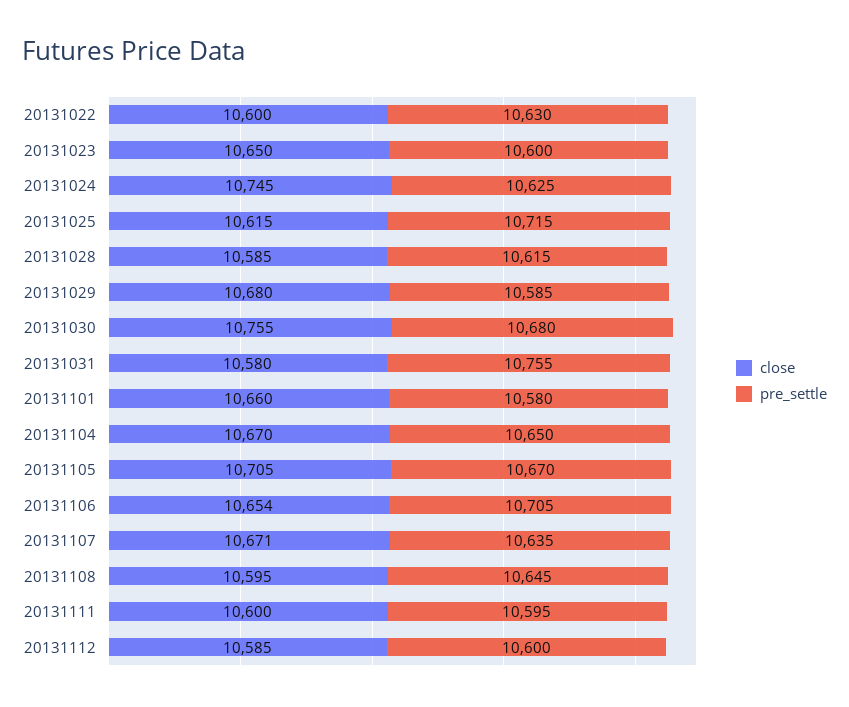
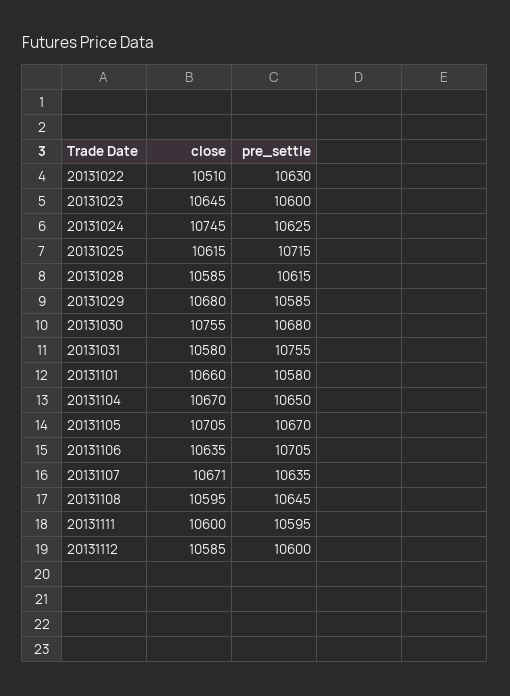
close, 20131022: 10600 -> 10510
close, 20131023: 10650 -> 10645
close, 20131106: 10654 -> 10635

